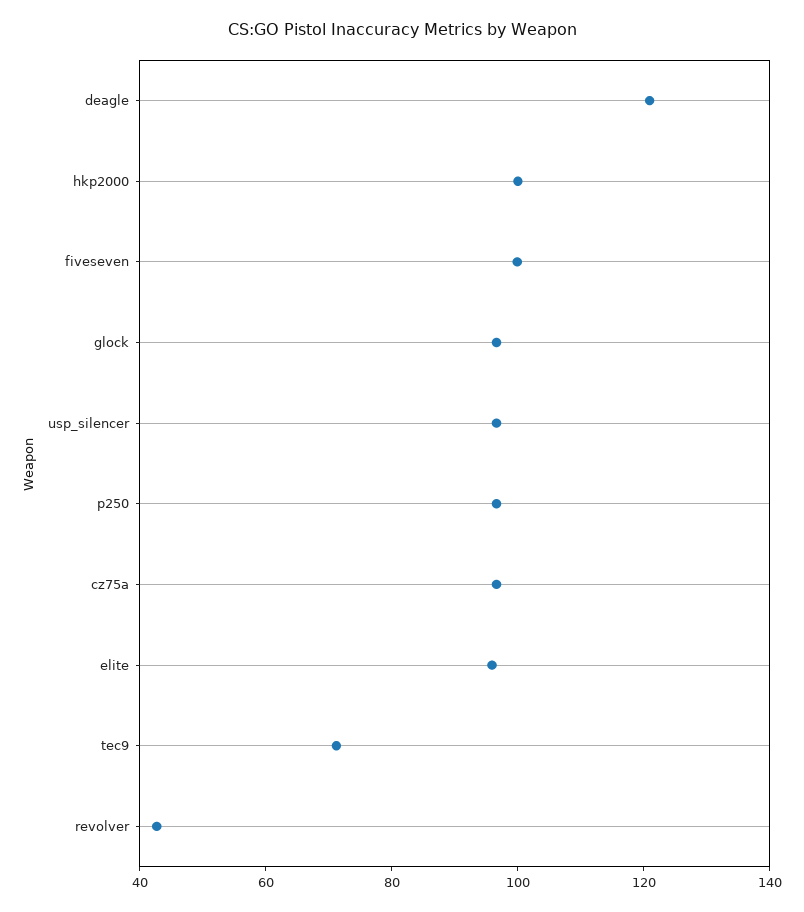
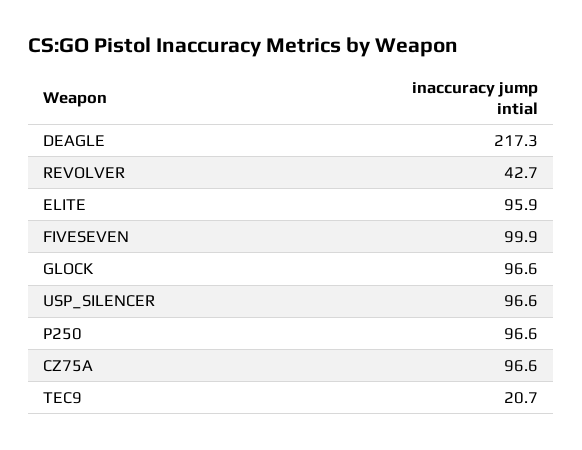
deagle: 120 -> 217.3
hkp2000: 100 -> none
tec9: 70 -> 20.7

